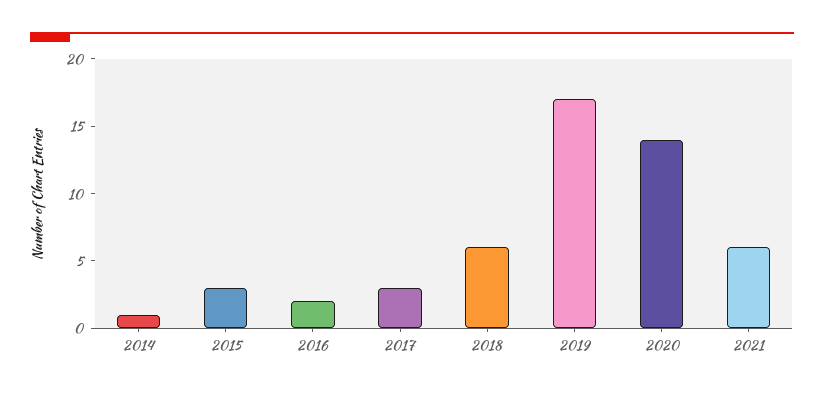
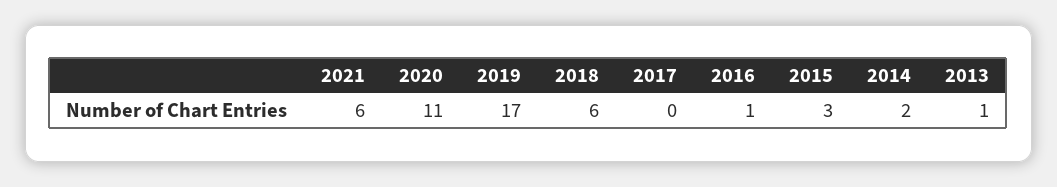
2014: 1 -> 2
2016: 2 -> 1
2017: 3 -> 0
2020: 14 -> 11
2013: none -> 1

